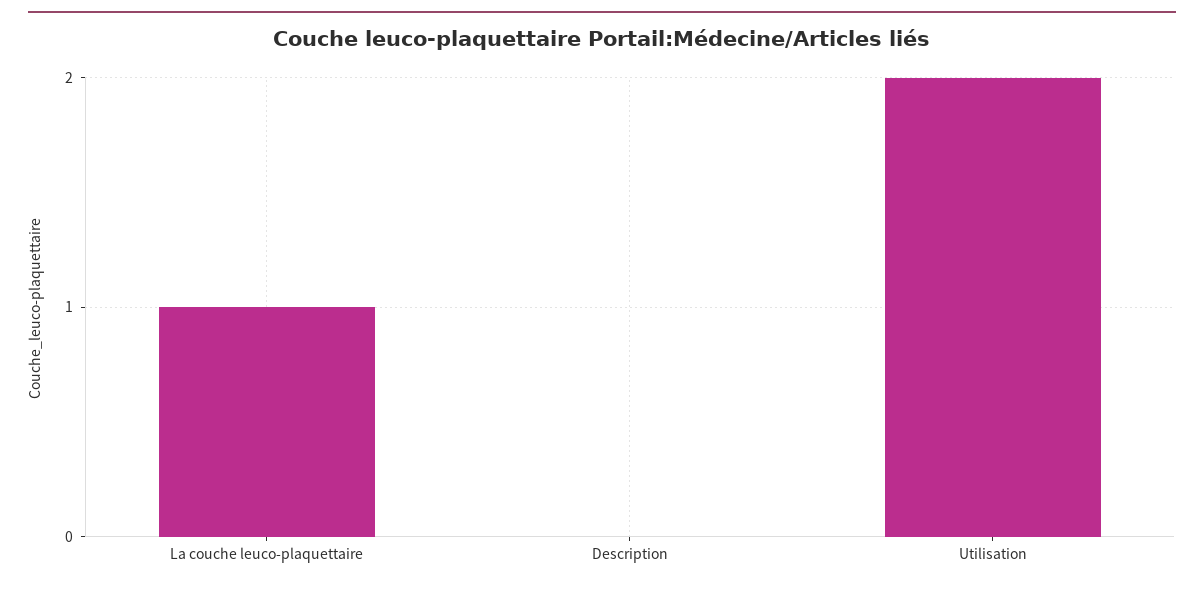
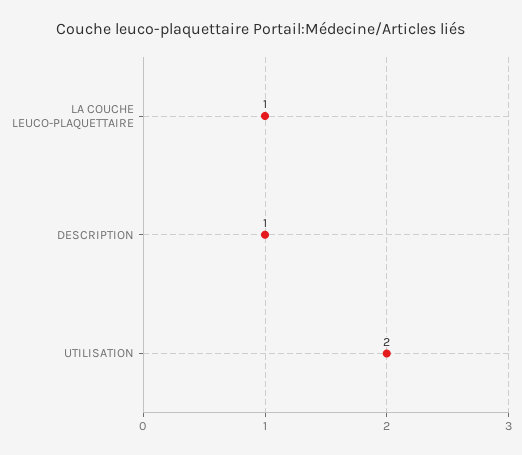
Description: 0 -> 1

